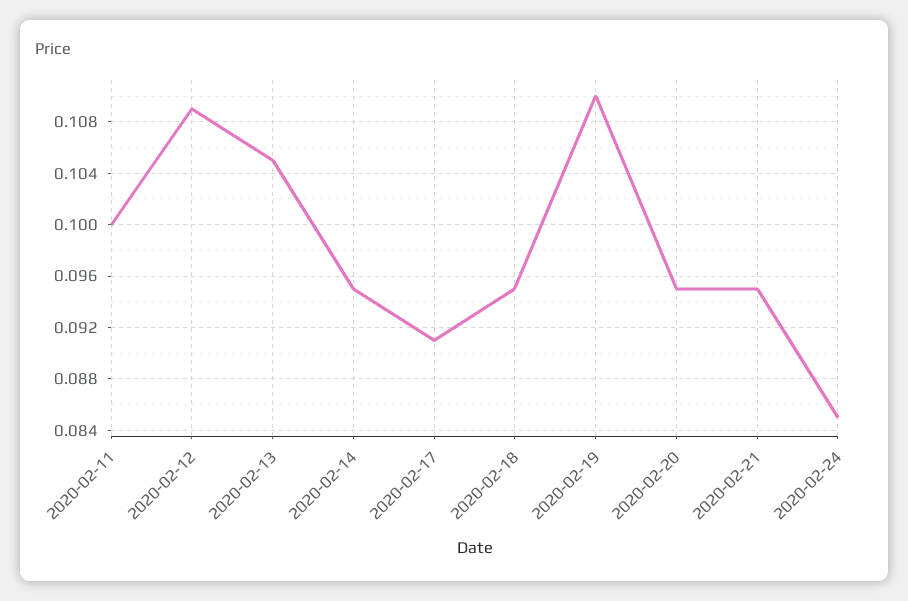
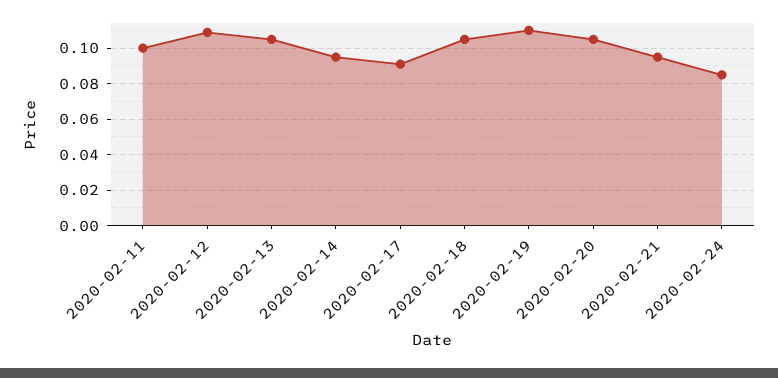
2020-02-18: 0.095 -> 0.105
2020-02-20: 0.095 -> 0.105

